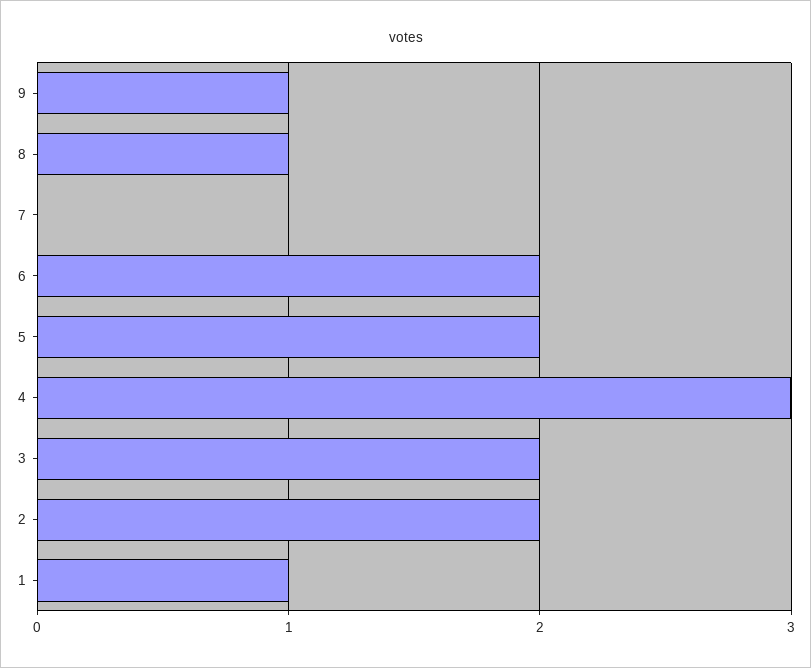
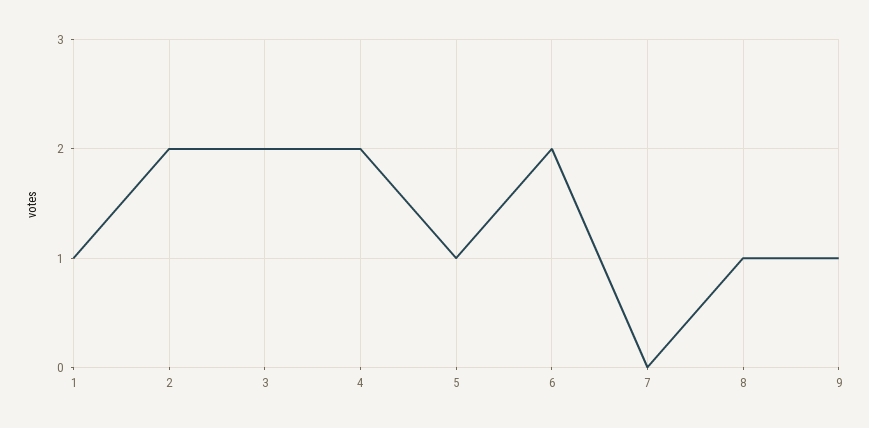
5: 2 -> 1
4: 3 -> 2

